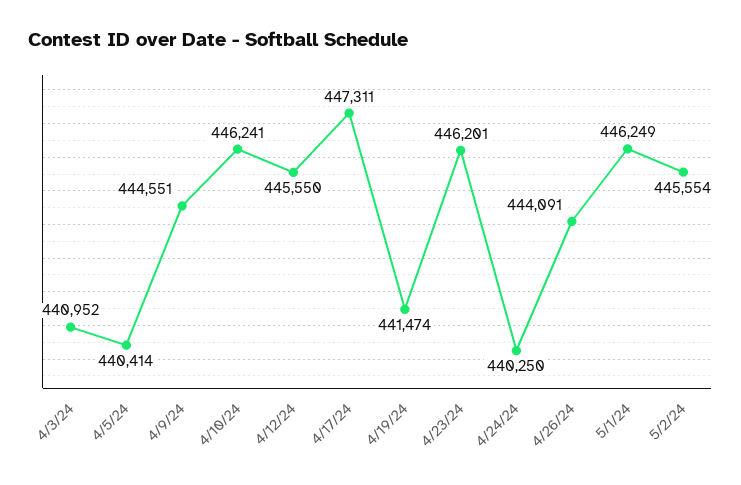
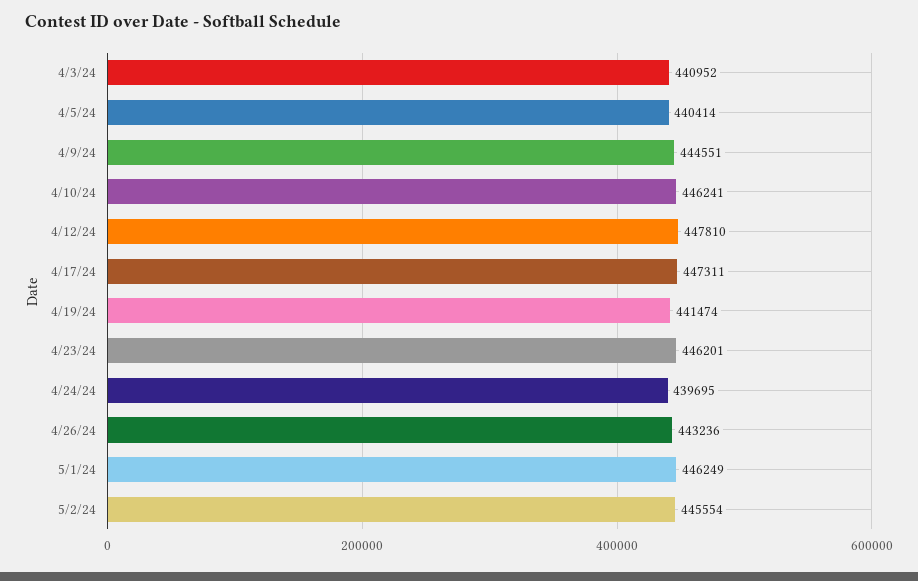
4/12/24: 445550 -> 447810
4/24/24: 440250 -> 439695
4/26/24: 444091 -> 443236

